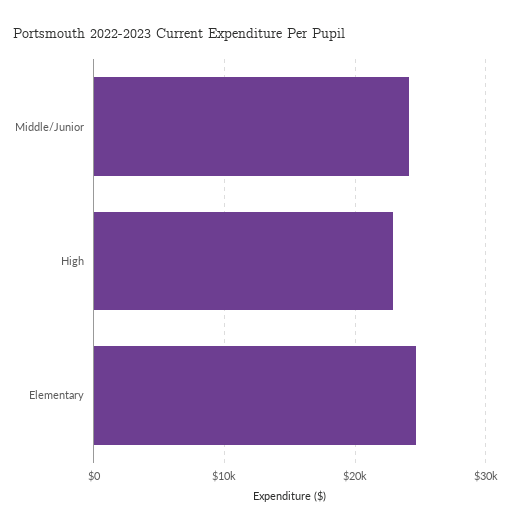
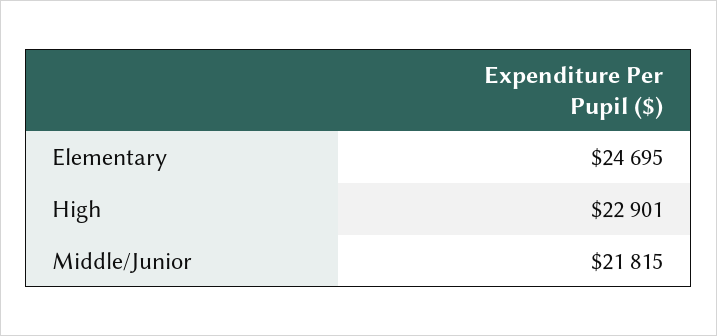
Middle/Junior: 24000 -> 21815

